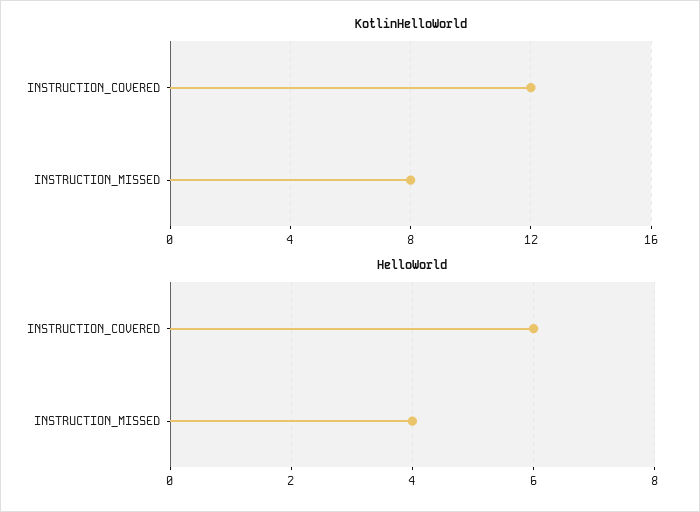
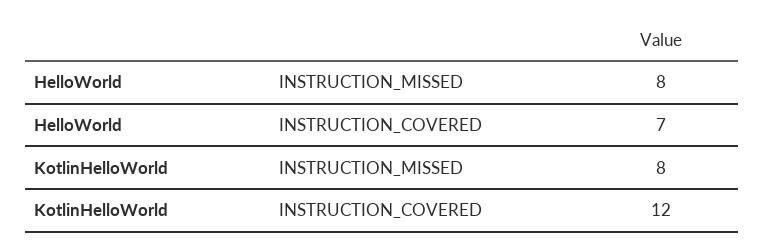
HelloWorld, INSTRUCTION_COVERED: 6 -> 7
HelloWorld, INSTRUCTION_MISSED: 4 -> 8

